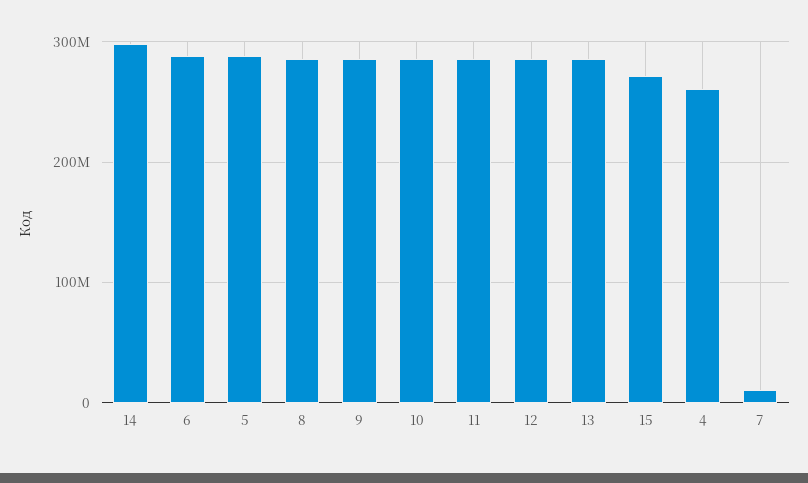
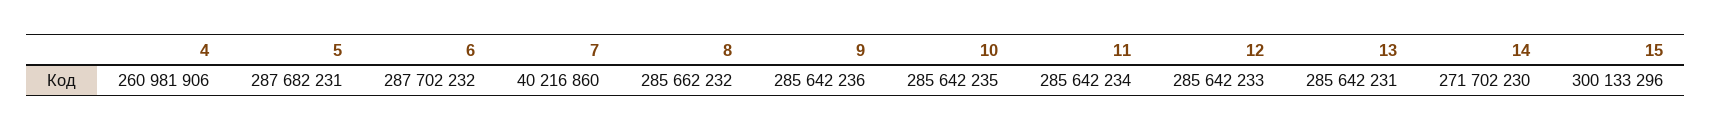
14: 300000000 -> 271702230
15: 270000000 -> 300133296
7: 10000000 -> 40216860

